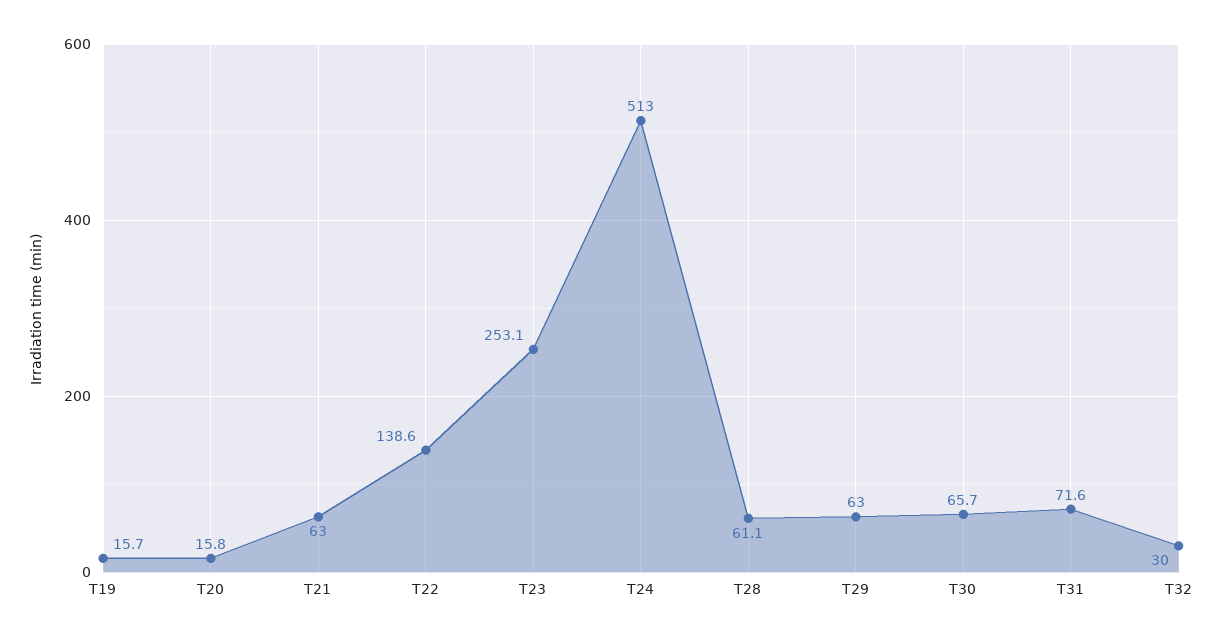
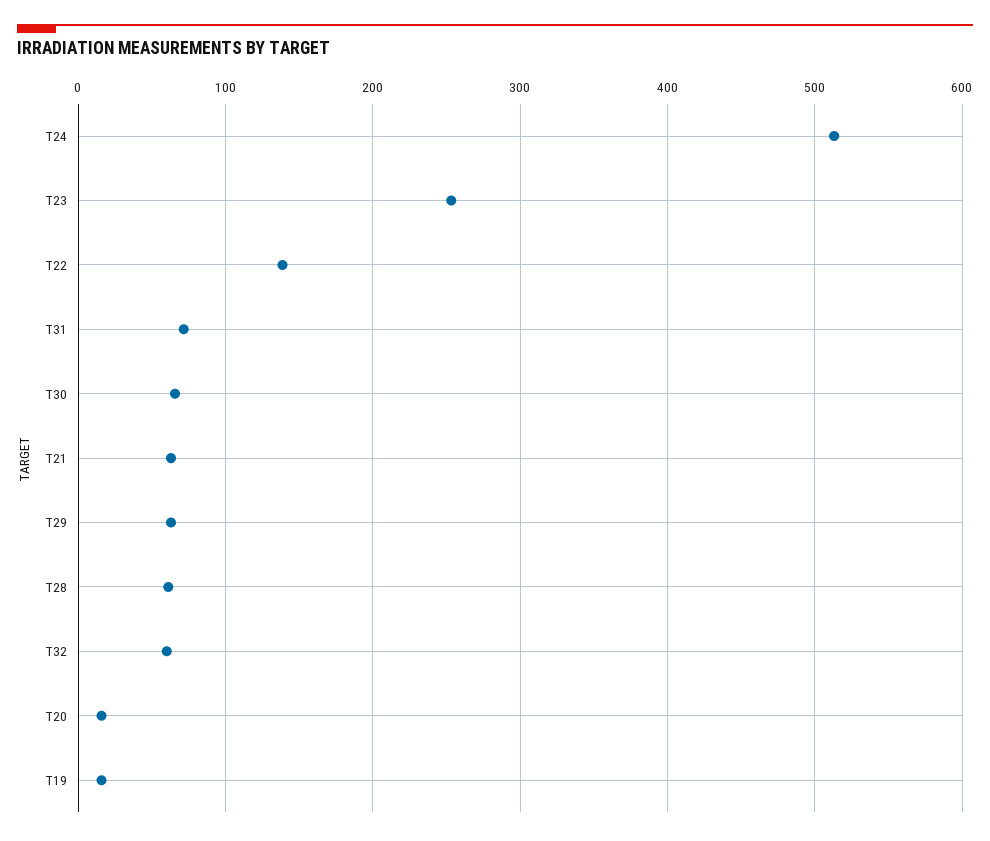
T32: 30 -> 60

